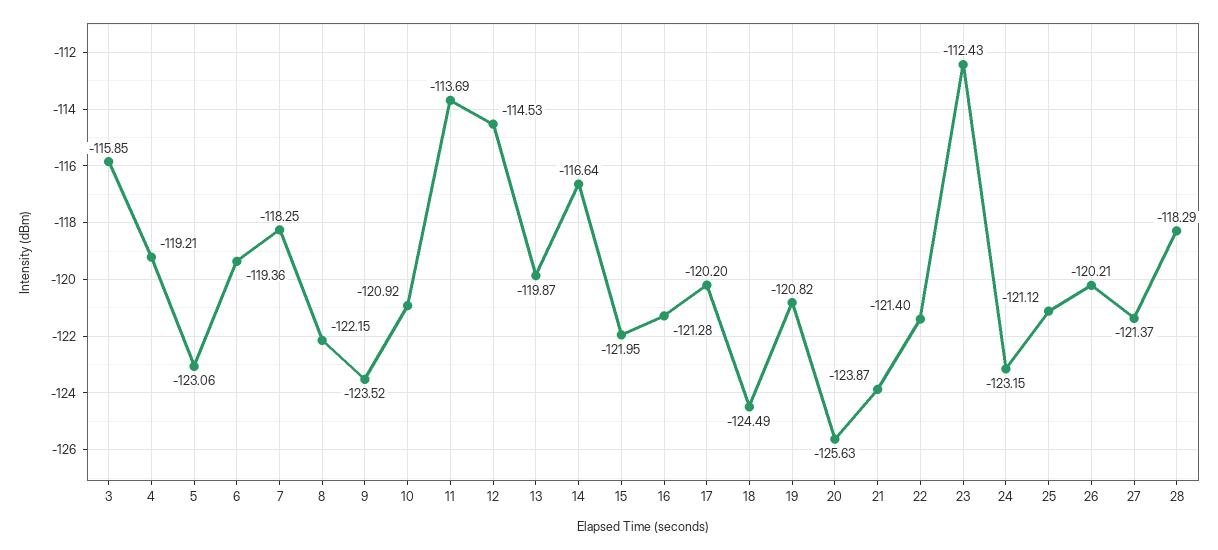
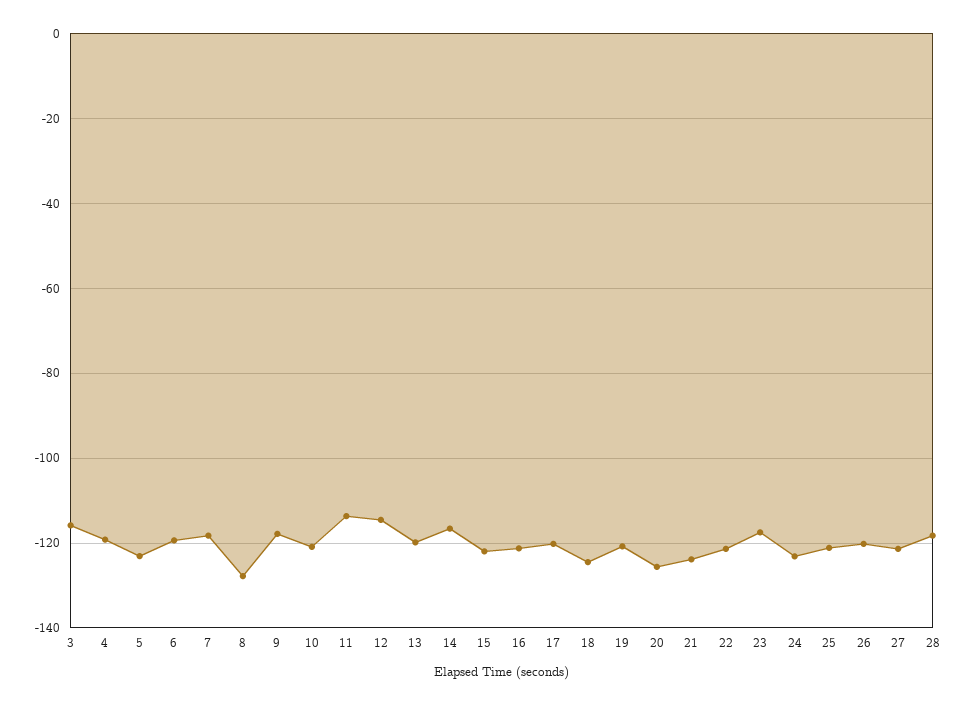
8: -122.15 -> -128
9: -123.52 -> -118
23: -112.43 -> -118

